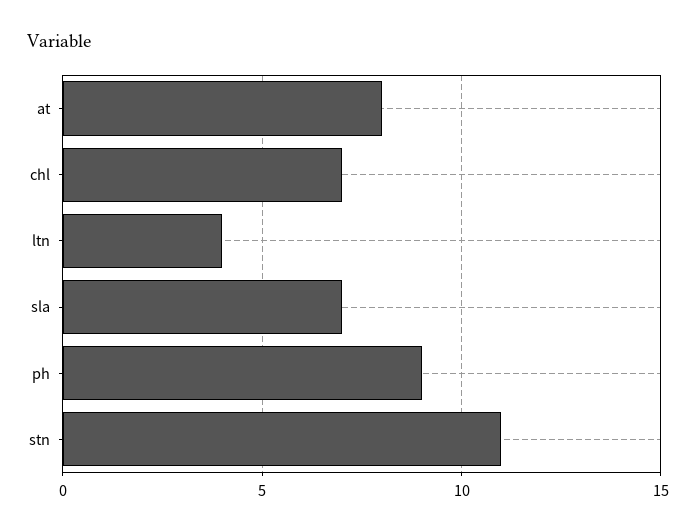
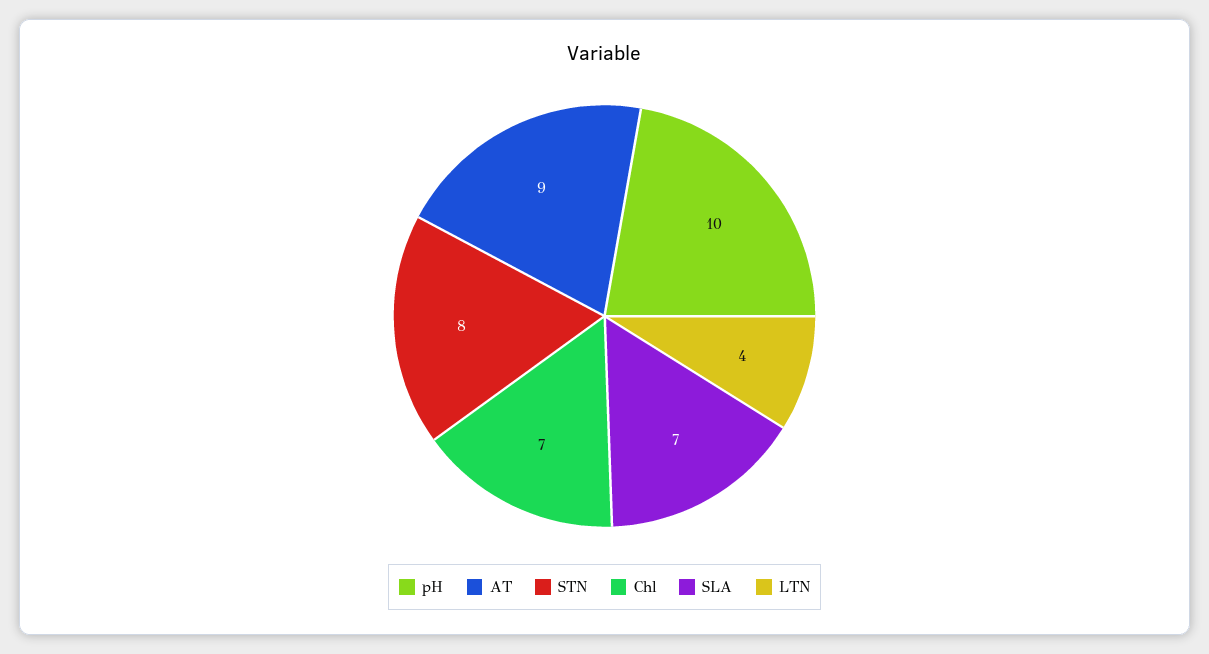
at: 8 -> 9
ph: 9 -> 10
stn: 11 -> 8

